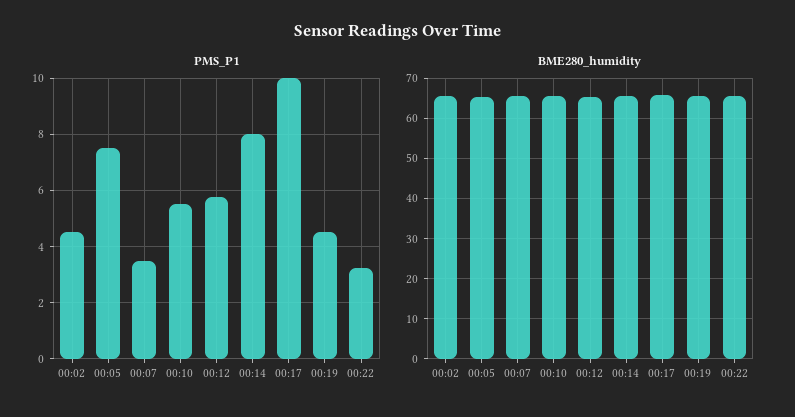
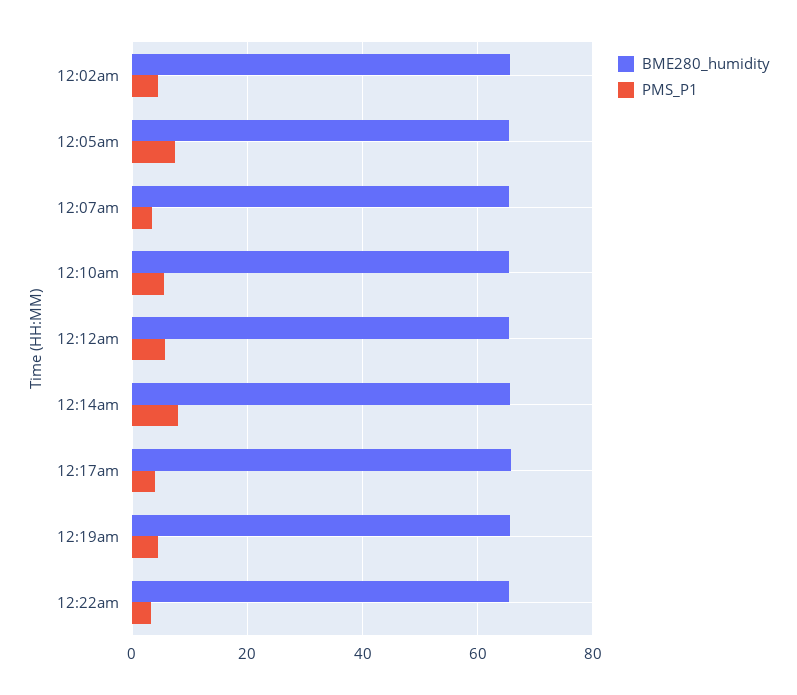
PMS_P1, 00:17: 10 -> 4

